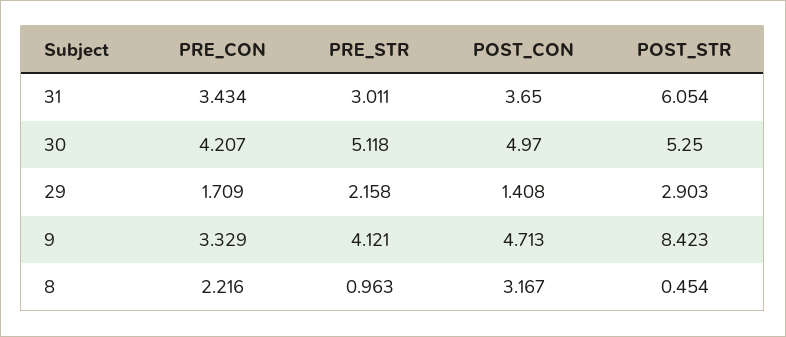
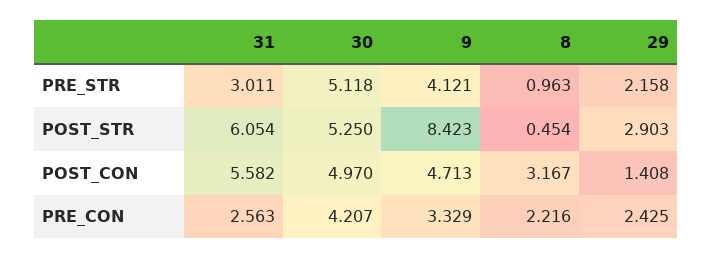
PRE_CON, 31: 3.434 -> 2.563
POST_CON, 31: 3.65 -> 5.582
PRE_CON, 29: 1.709 -> 2.425

